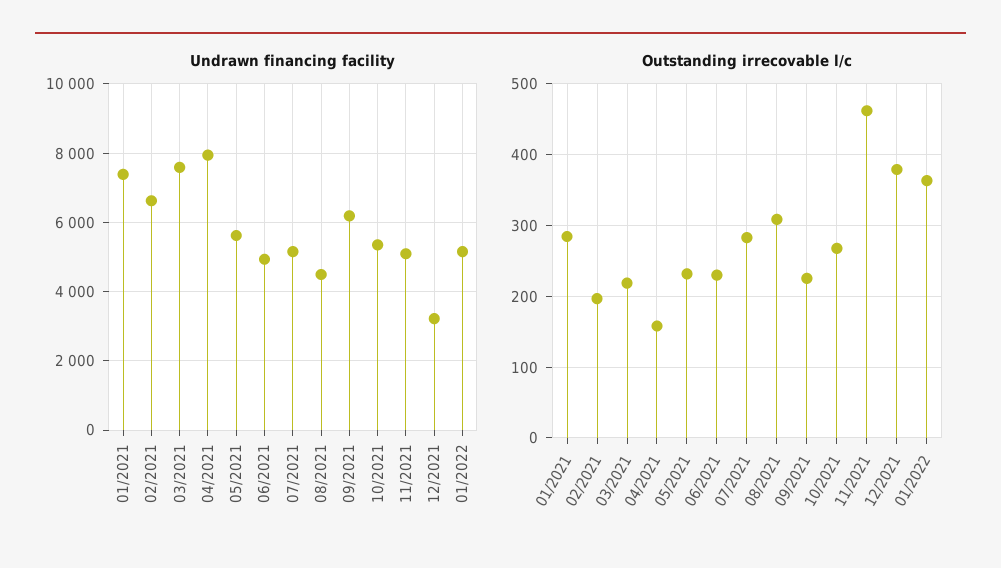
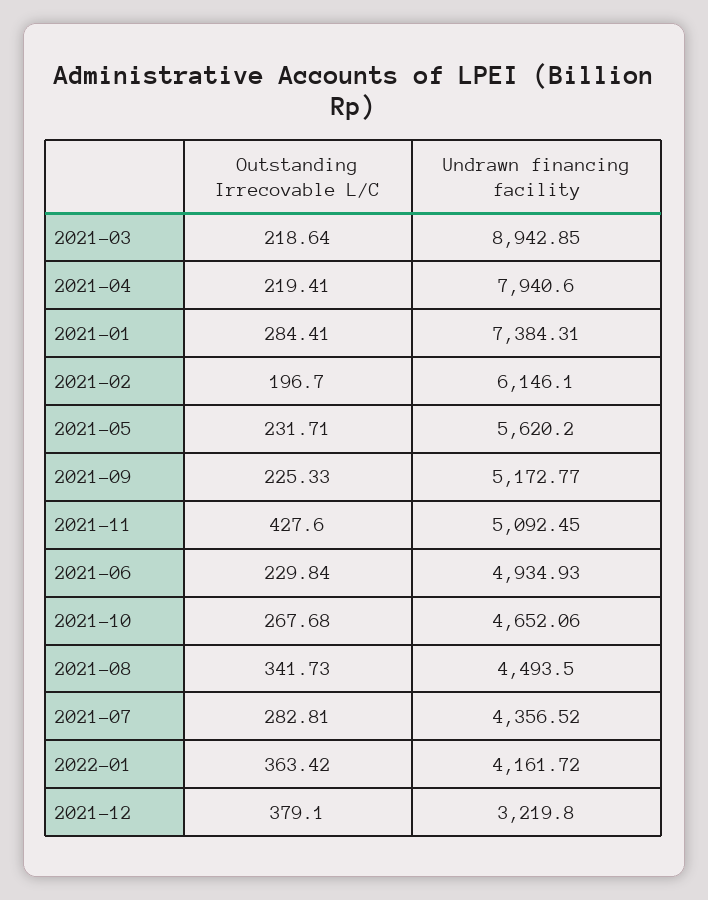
Undrawn financing facility, 02/2021: 6600 -> 6146.1
Undrawn financing facility, 03/2021: 7600 -> 8942.85
Undrawn financing facility, 07/2021: 5200 -> 4356.52
Undrawn financing facility, 09/2021: 6200 -> 5172.77
Undrawn financing facility, 10/2021: 5400 -> 4652.06
Undrawn financing facility, 01/2022: 5200 -> 4161.72
Outstanding irrecovable l/c, 04/2021: 160 -> 219.41
Outstanding irrecovable l/c, 08/2021: 310 -> 341.73
Outstanding irrecovable l/c, 11/2021: 460 -> 427.6

